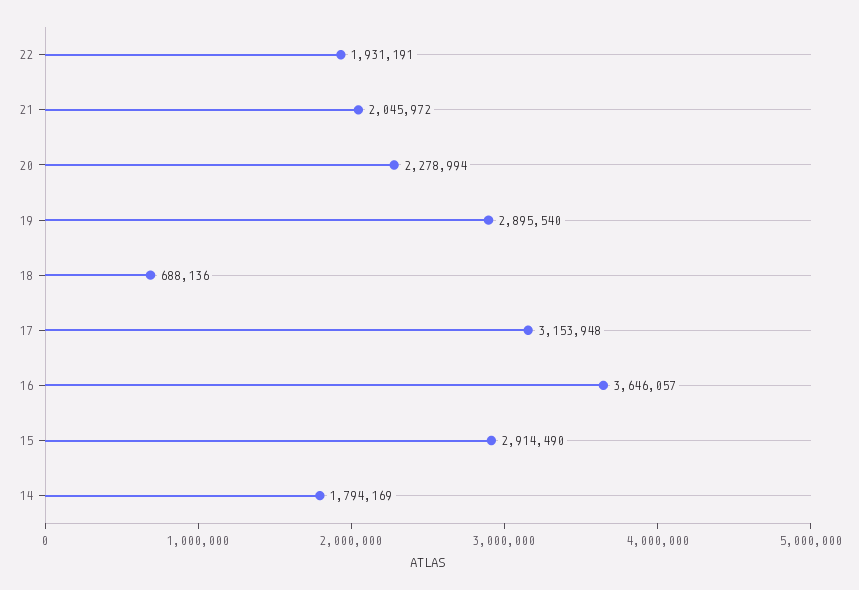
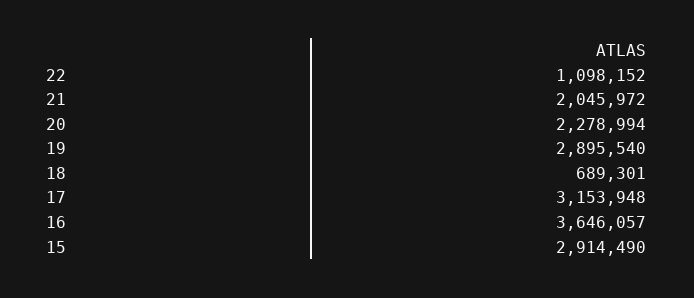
22: 1931191 -> 1098152
18: 688136 -> 689301
14: 1794169 -> none

